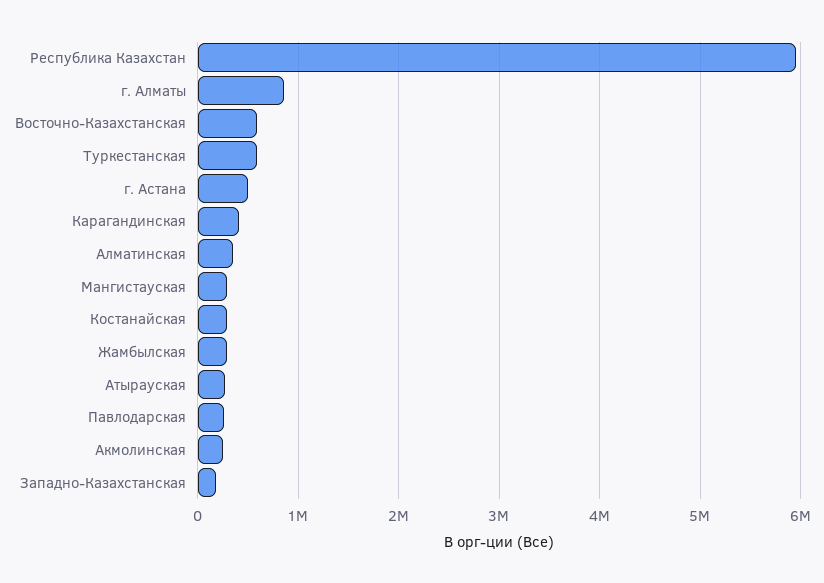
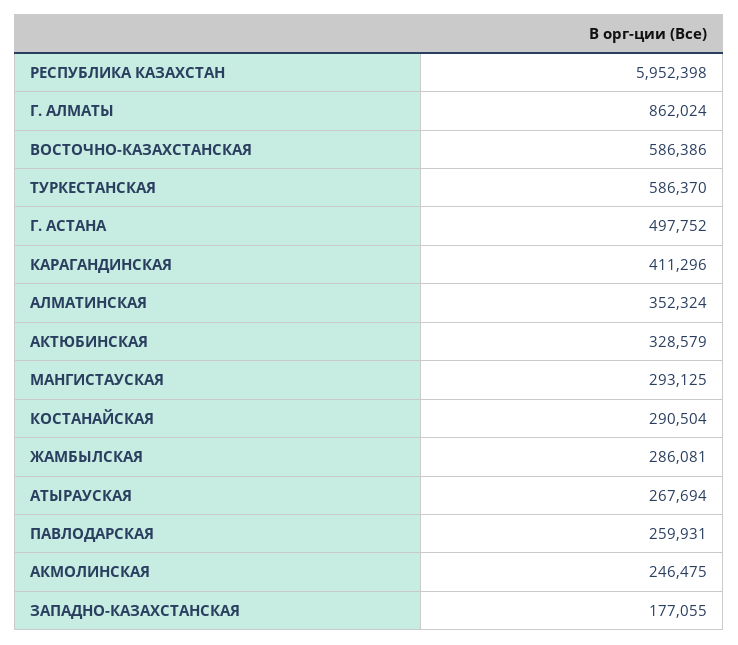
АКТЮБИНСКАЯ: none -> 328579

